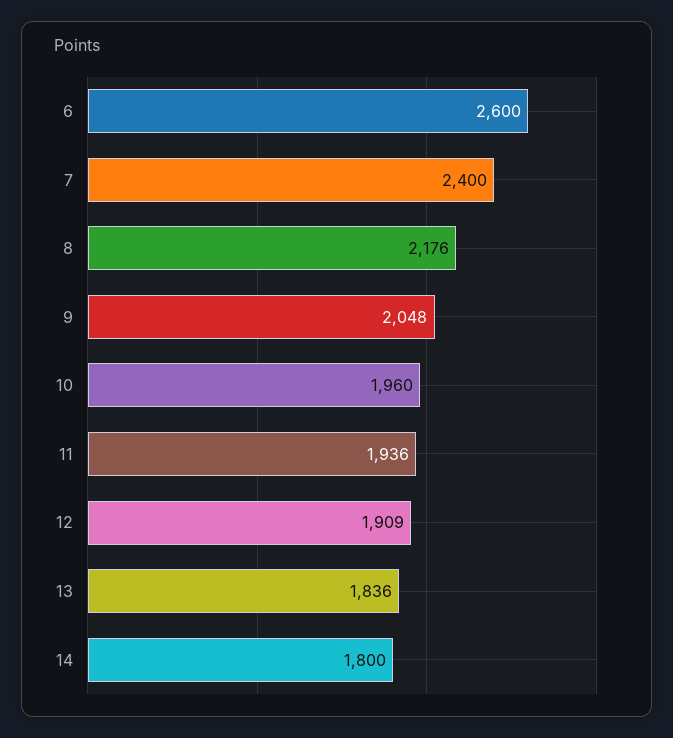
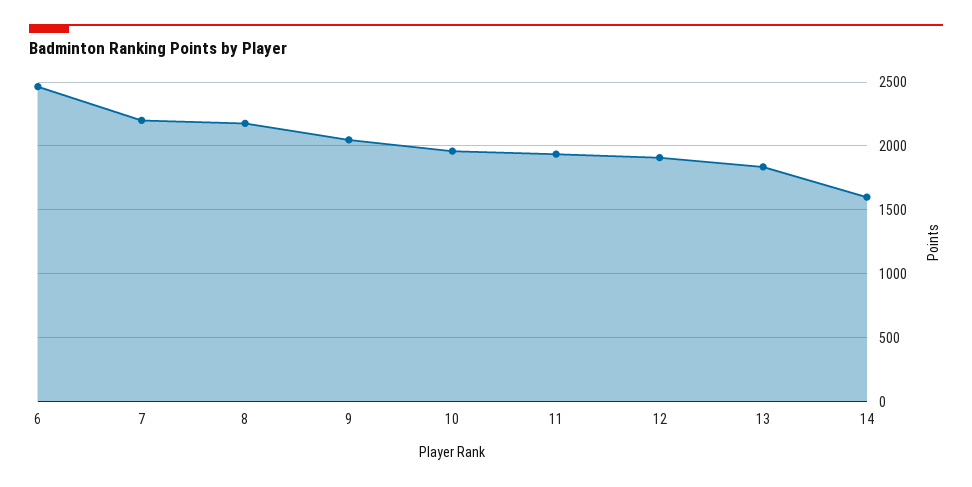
6: 2600 -> 2450
7: 2400 -> 2200
14: 1800 -> 1600

